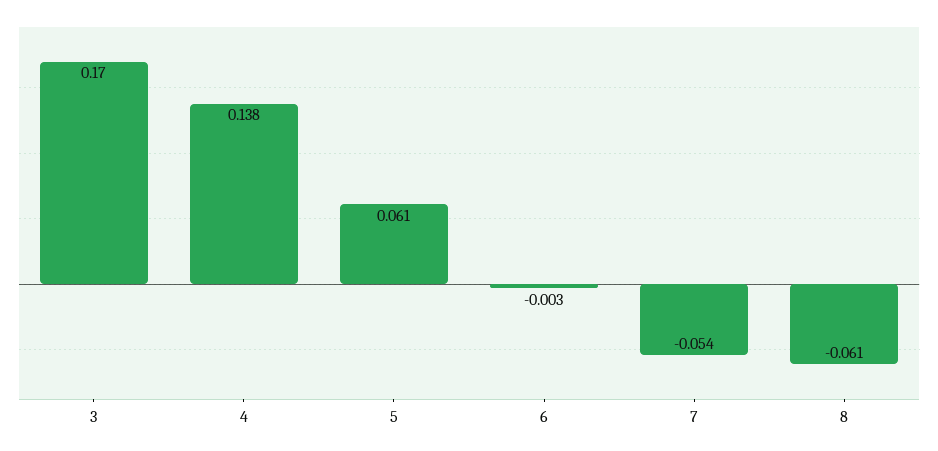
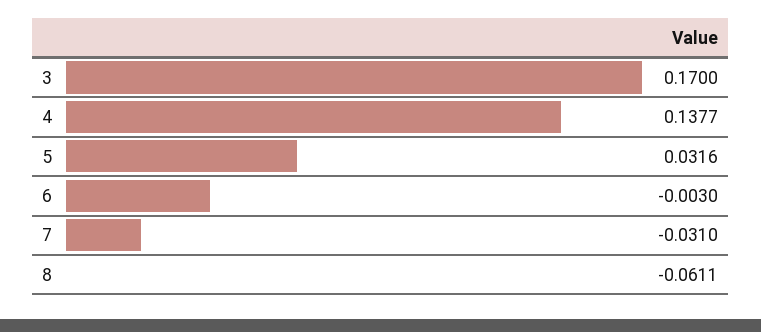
5: 0.061 -> 0.0316
7: -0.054 -> -0.031

